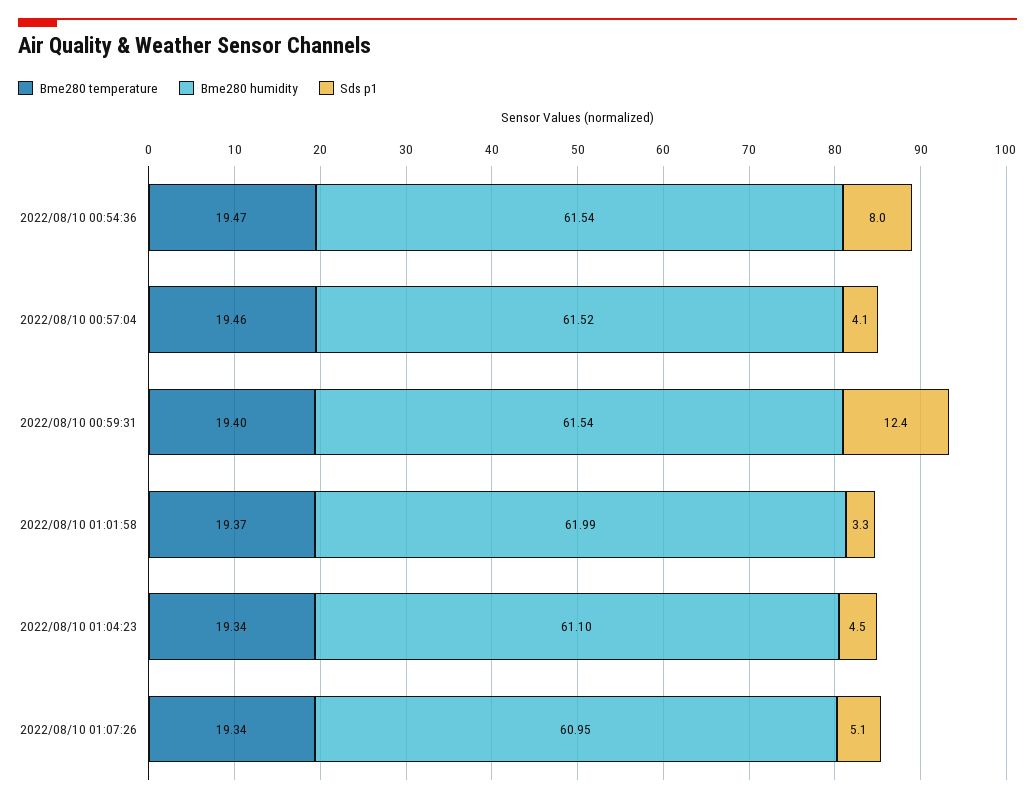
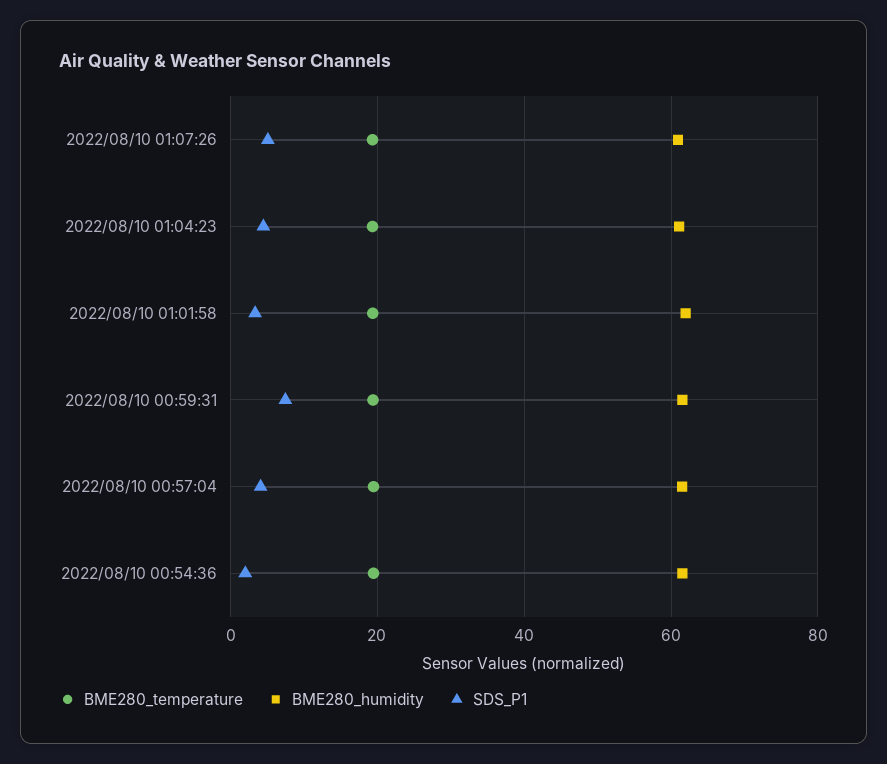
Sds p1, 2022/08/10 00:54:36: 8 -> 2
Sds p1, 2022/08/10 00:59:31: 12.4 -> 8

